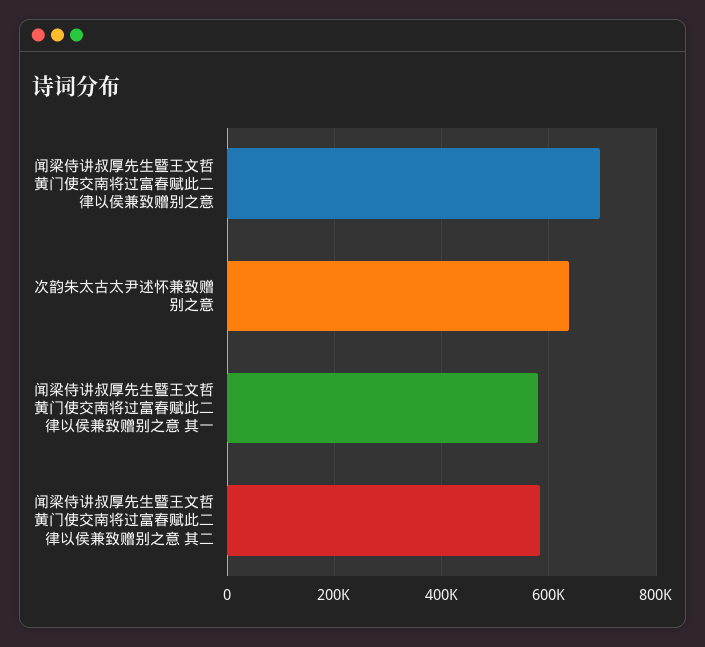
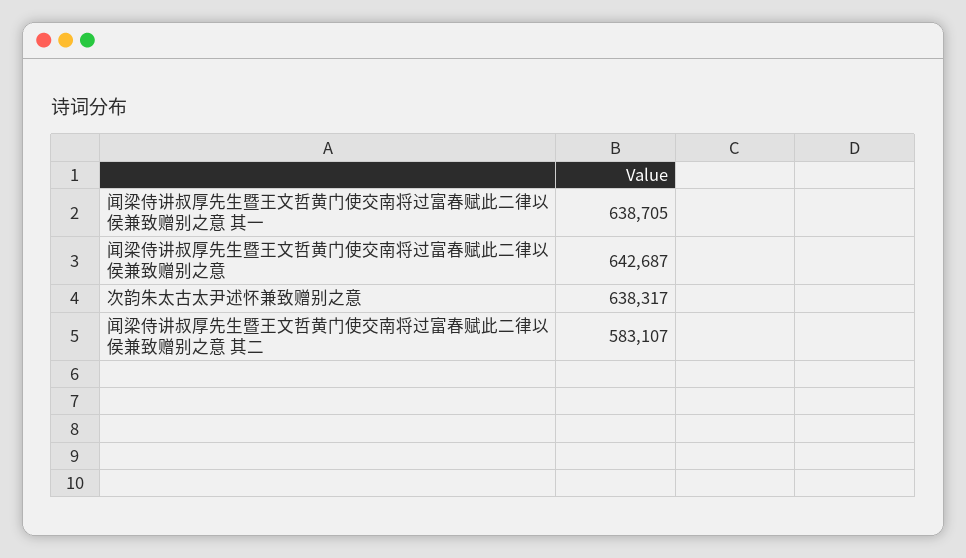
闻梁侍讲叔厚先生暨王文哲黄门使交南将过富春赋此二律以侯兼致赠别之意: 700000 -> 642687
闻梁侍讲叔厚先生暨王文哲黄门使交南将过富春赋此二律以侯兼致赠别之意 其一: 580000 -> 638705

